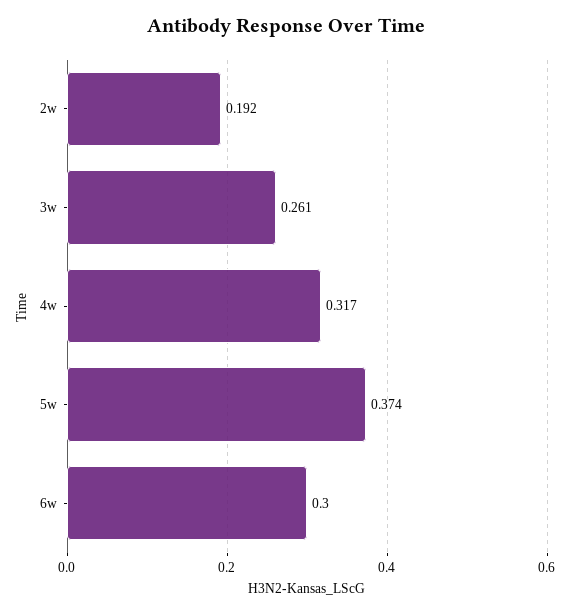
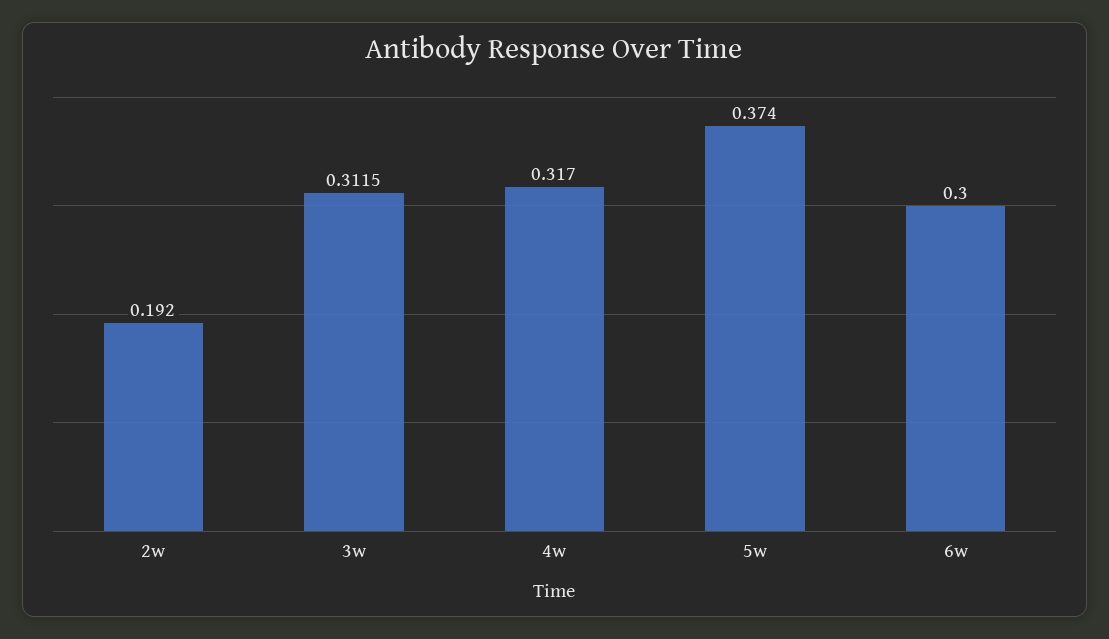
3w: 0.261 -> 0.3115

